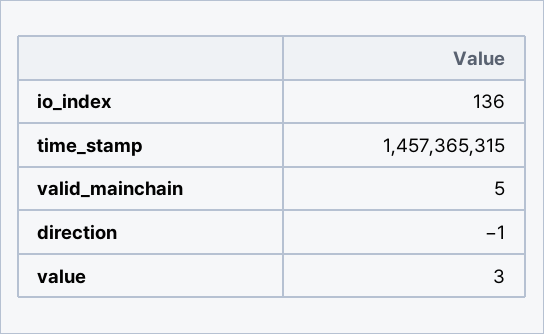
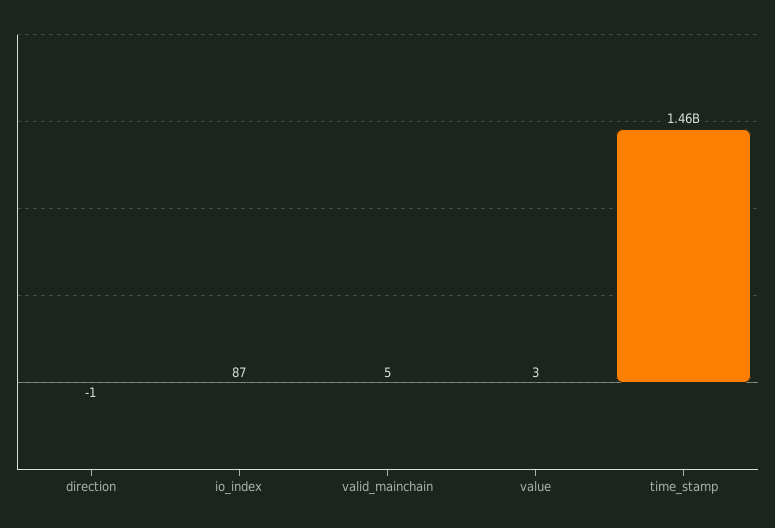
io_index: 136 -> 87

